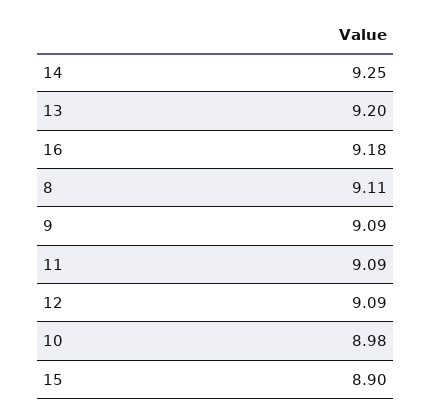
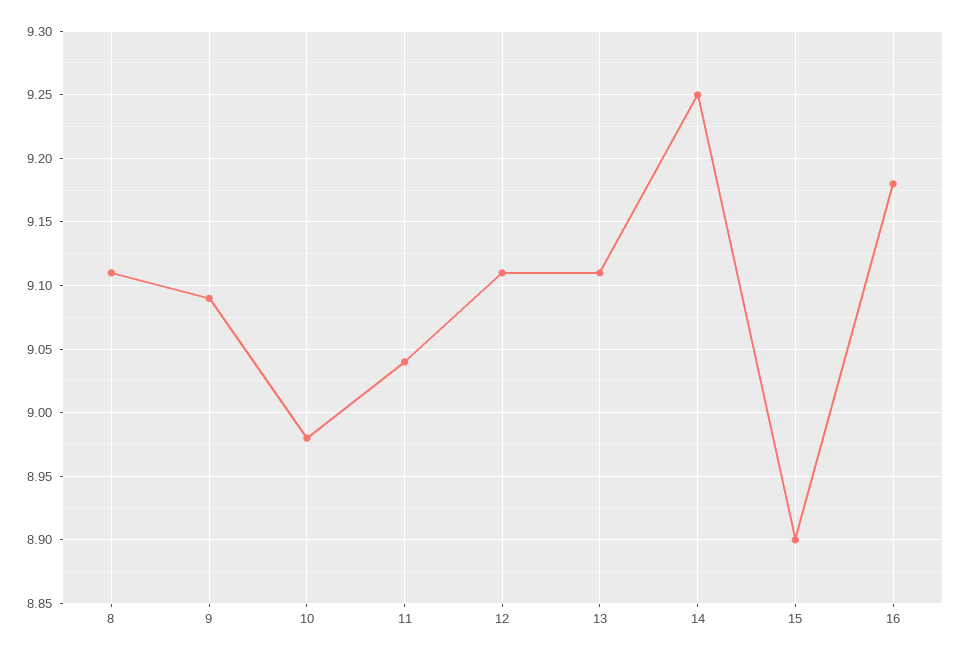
13: 9.2 -> 9.11
11: 9.09 -> 9.04
12: 9.09 -> 9.11

